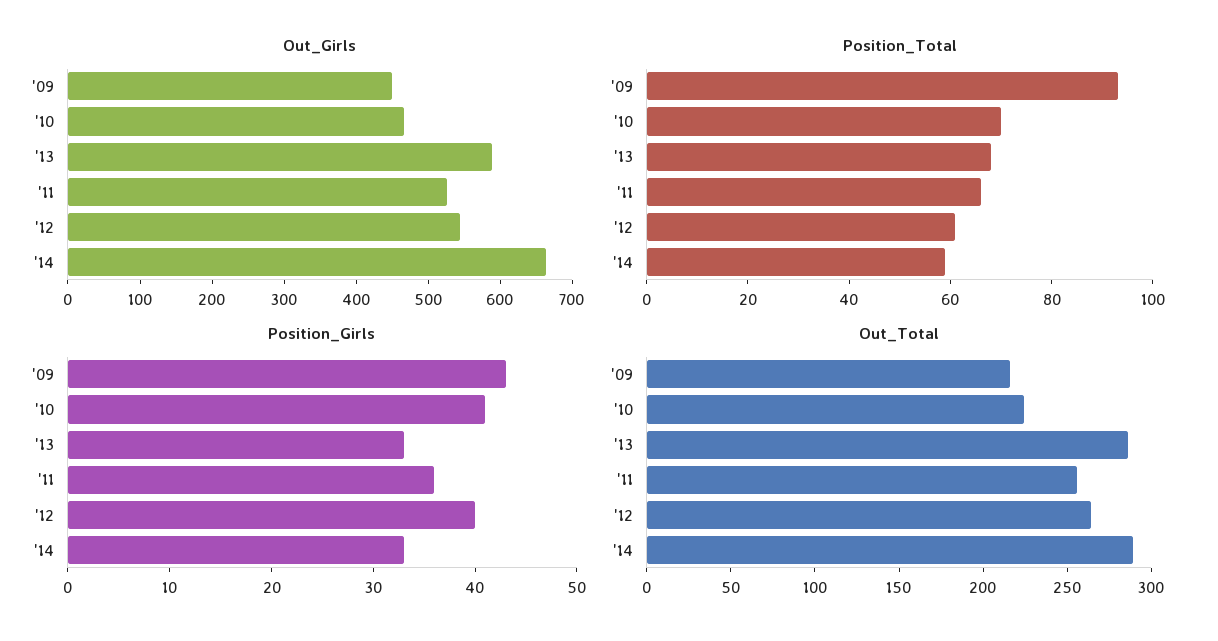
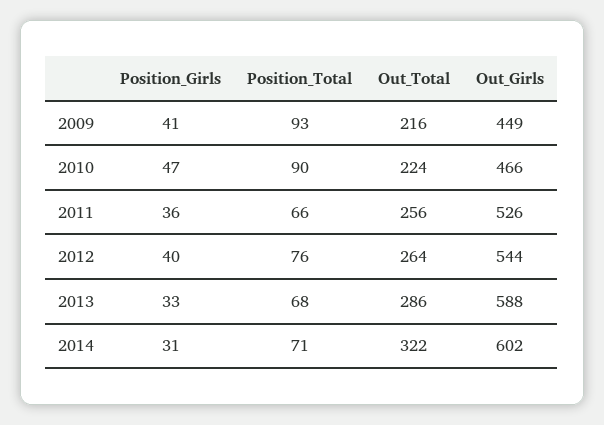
Out_Girls, '14: 660 -> 602
Position_Total, '10: 70 -> 90
Position_Total, '12: 60 -> 76
Position_Total, '14: 60 -> 71
Position_Girls, '09: 43 -> 41
Position_Girls, '10: 41 -> 47
Position_Girls, '14: 33 -> 31
Out_Total, '14: 290 -> 322

